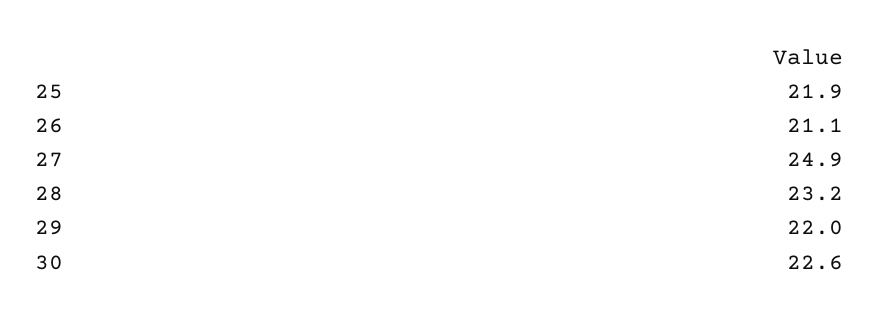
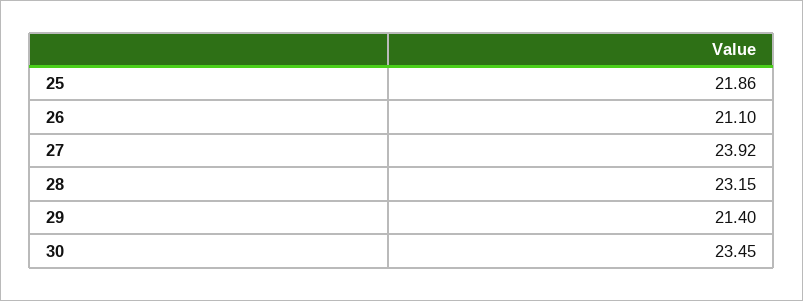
27: 24.9 -> 23.92
29: 22 -> 21.4
30: 22.6 -> 23.45

